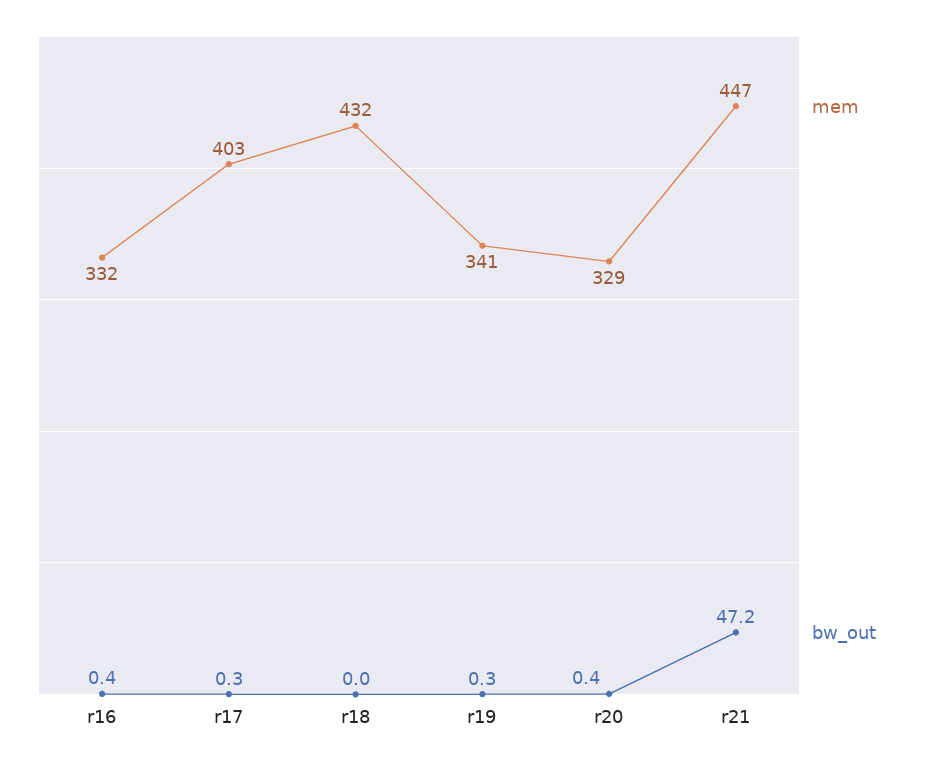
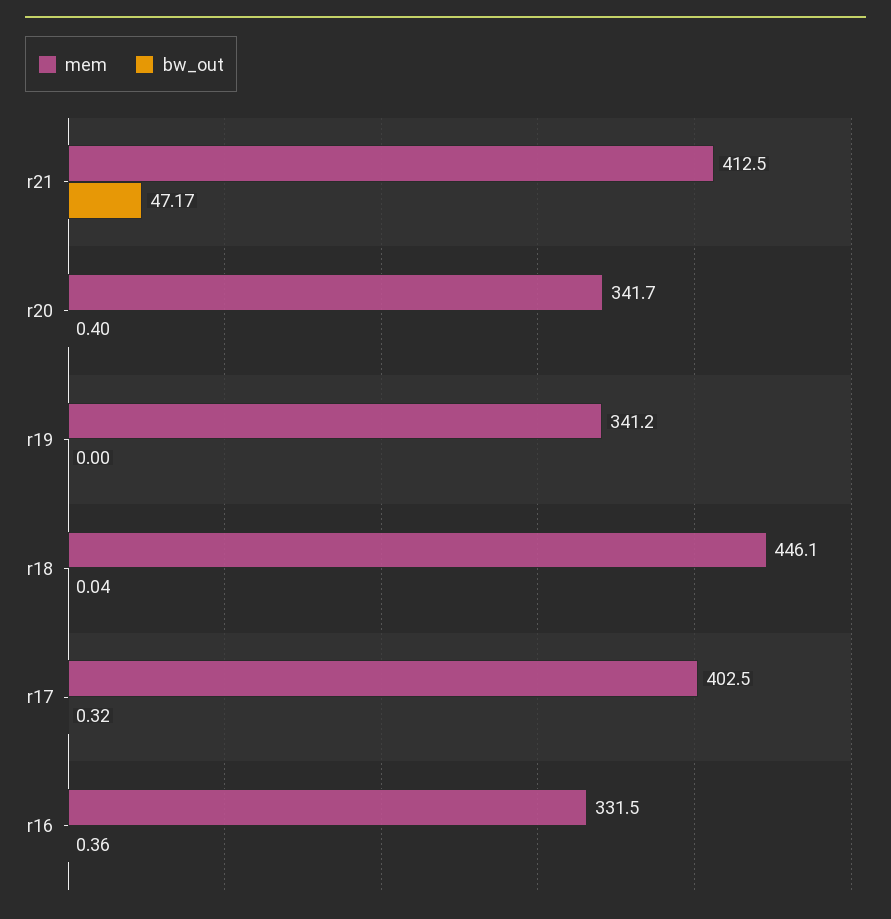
mem, r18: 432 -> 446.1
bw_out, r19: 0.3 -> 0
mem, r20: 329 -> 341.7
mem, r21: 447 -> 412.5

